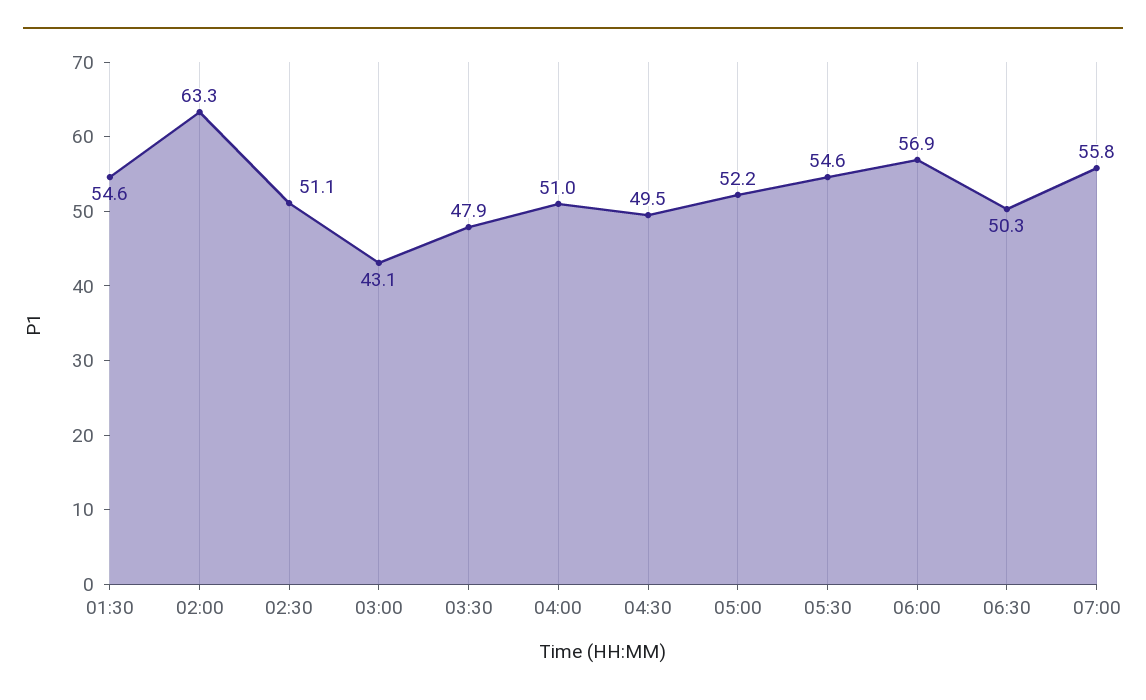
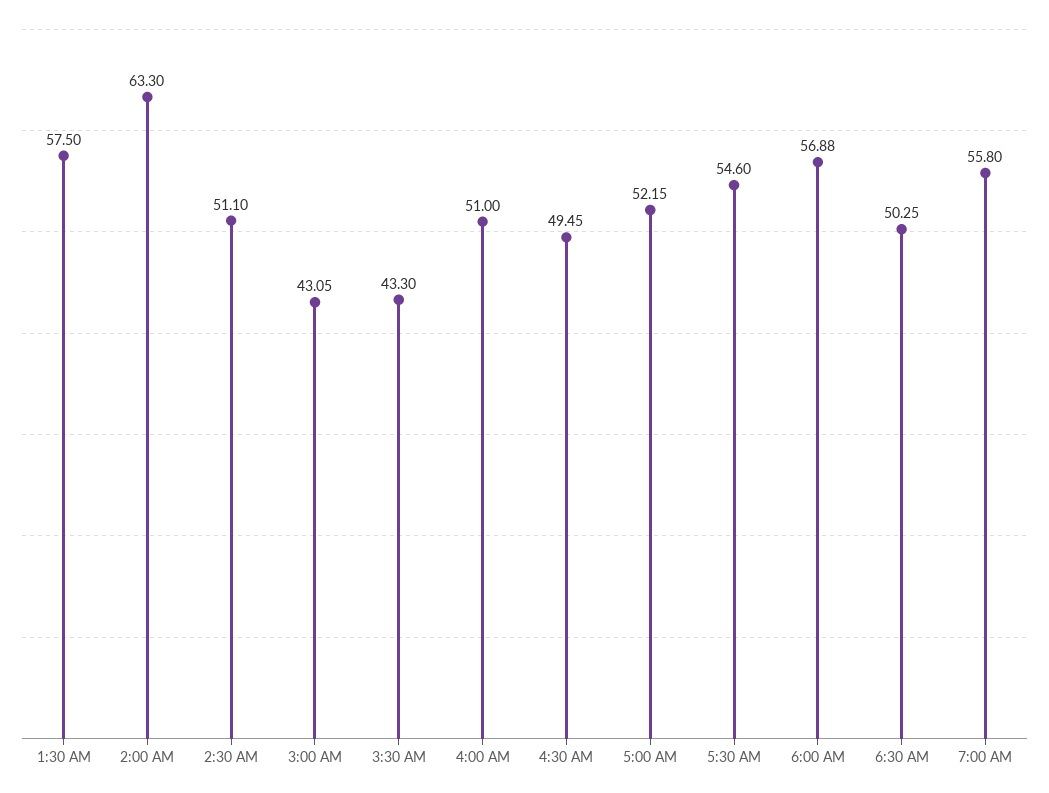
01:30: 54.6 -> 57.5
03:30: 47.9 -> 43.3

